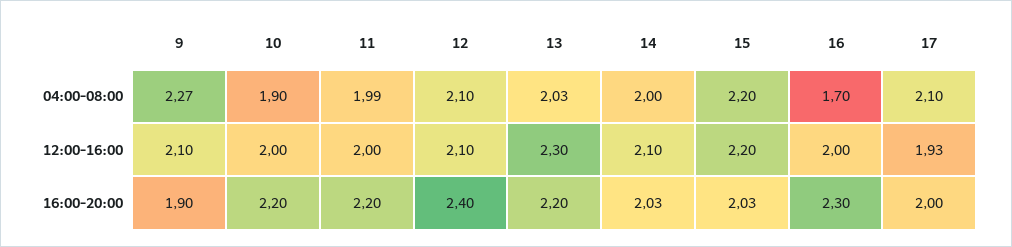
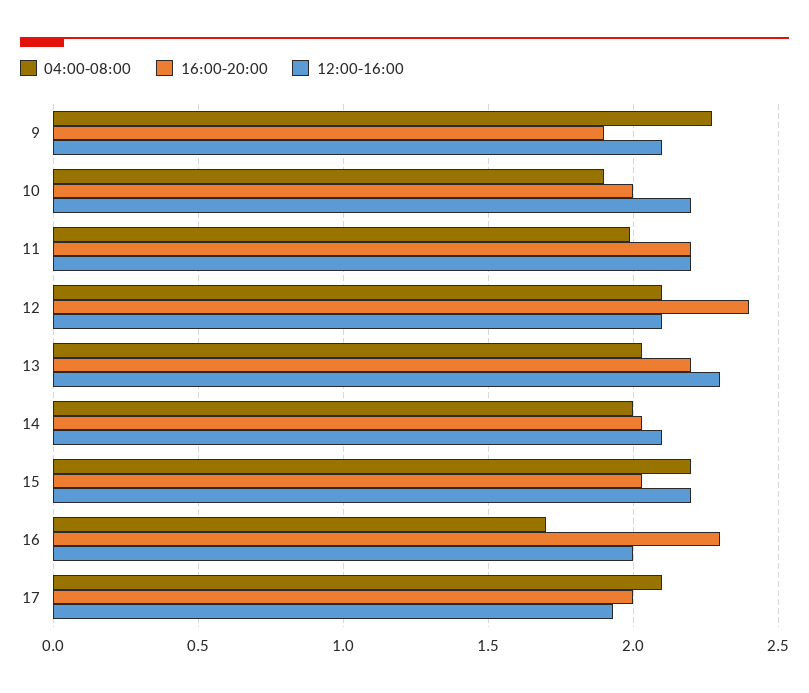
12:00-16:00, 10: 2 -> 2.2
12:00-16:00, 11: 2 -> 2.2
16:00-20:00, 10: 2.2 -> 2

